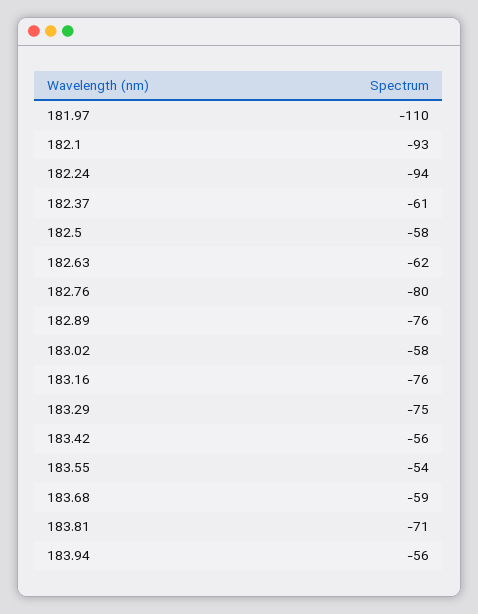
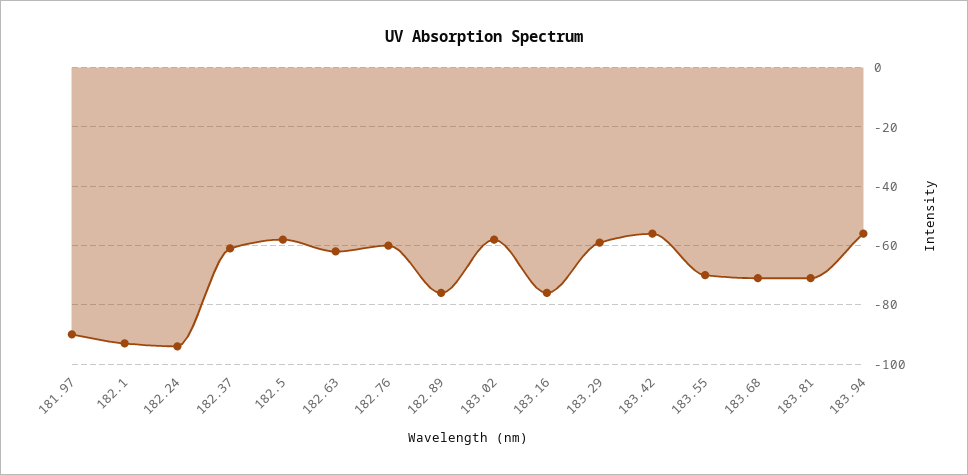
181.97: -110 -> -90
182.76: -80 -> -60
183.29: -75 -> -60
183.55: -54 -> -70
183.68: -59 -> -70

